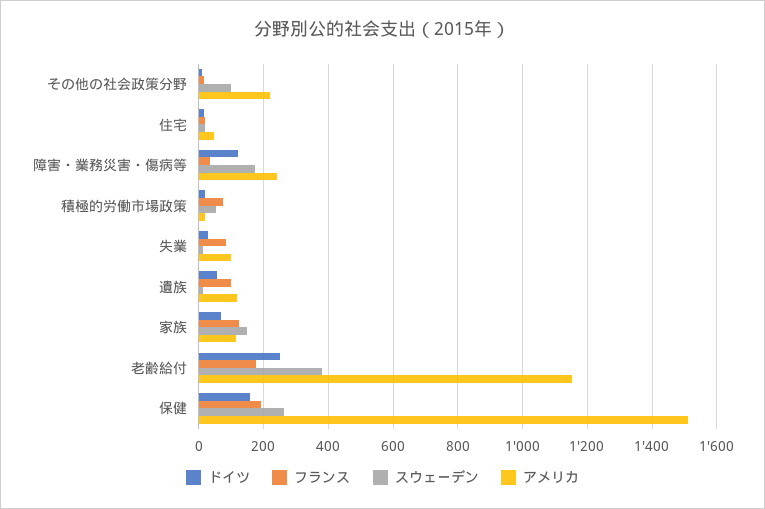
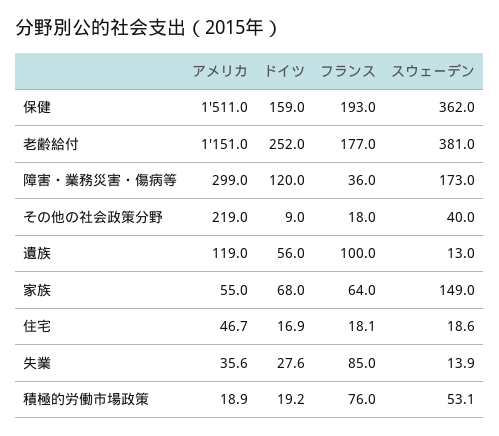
スウェーデン, その他の社会政策分野: 100 -> 40
アメリカ, 障害・業務災害・傷病等: 240 -> 299
アメリカ, 失業: 100 -> 35.6
フランス, 家族: 120 -> 64
アメリカ, 家族: 120 -> 55
スウェーデン, 保健: 260 -> 362

